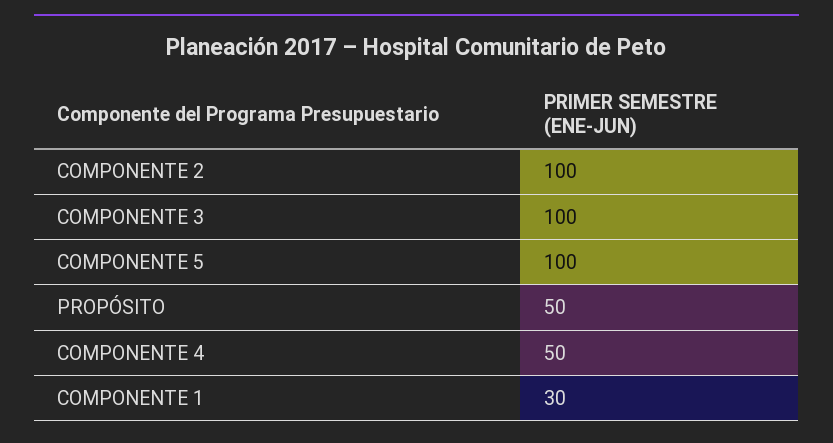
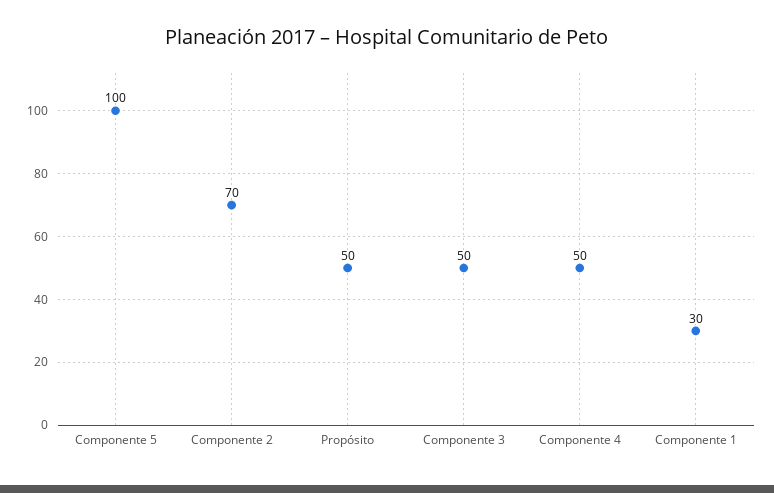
COMPONENTE 2: 100 -> 70
COMPONENTE 3: 100 -> 50

